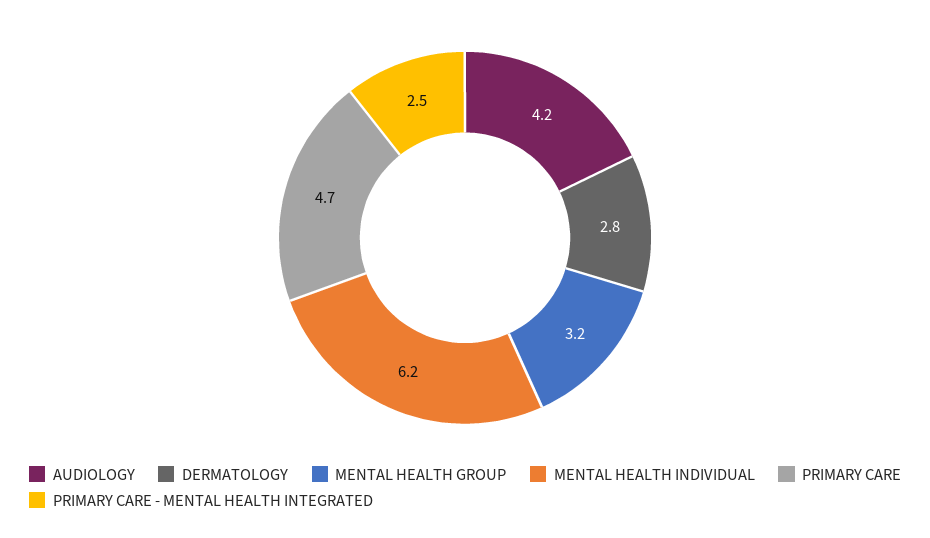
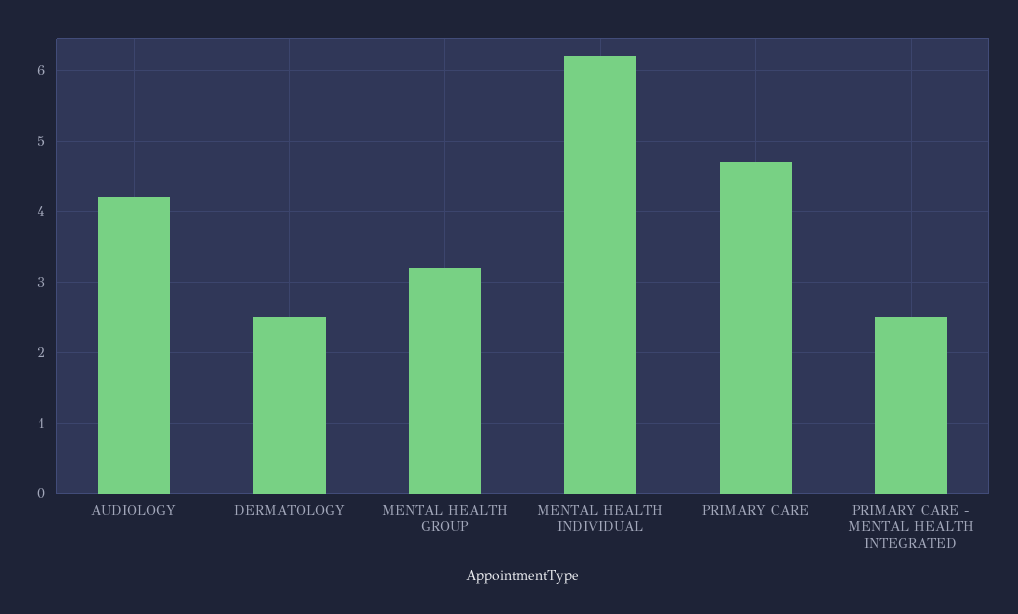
DERMATOLOGY: 2.8 -> 2.5

